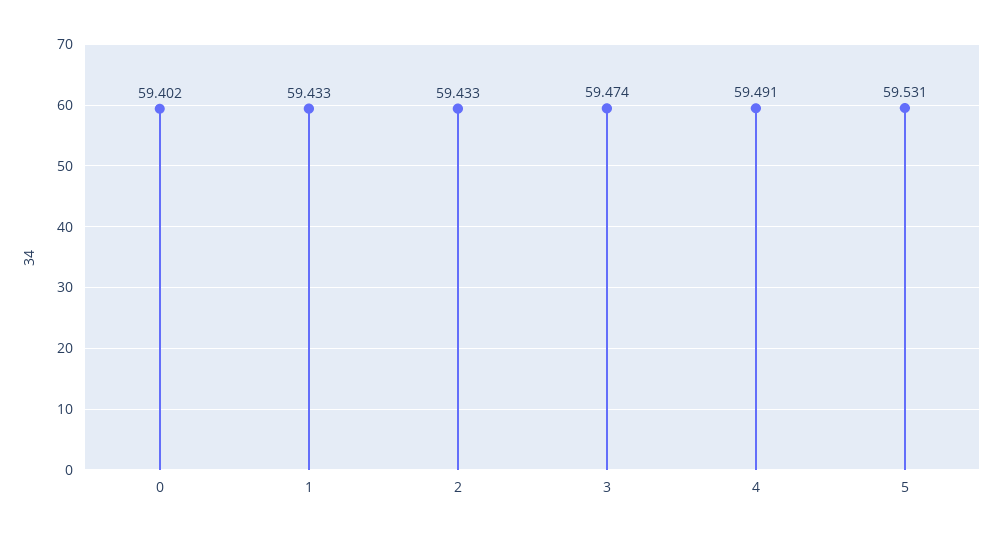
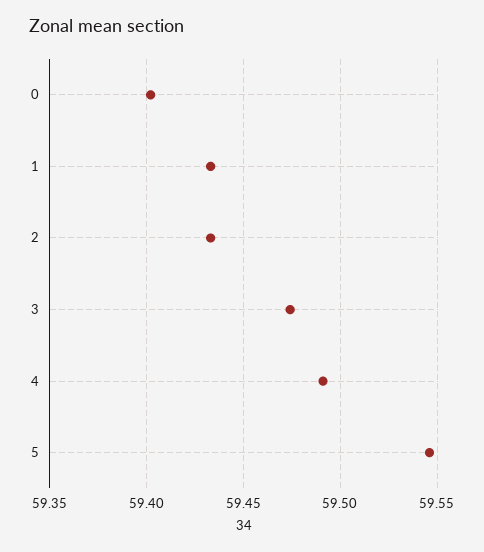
5: 59.531 -> 59.545

